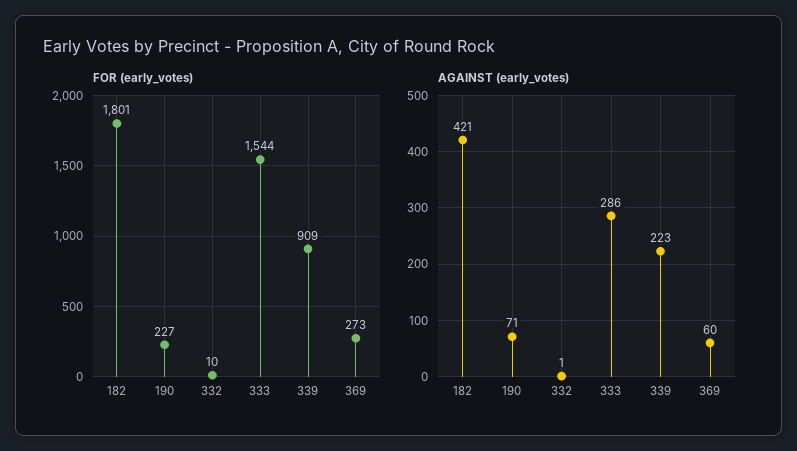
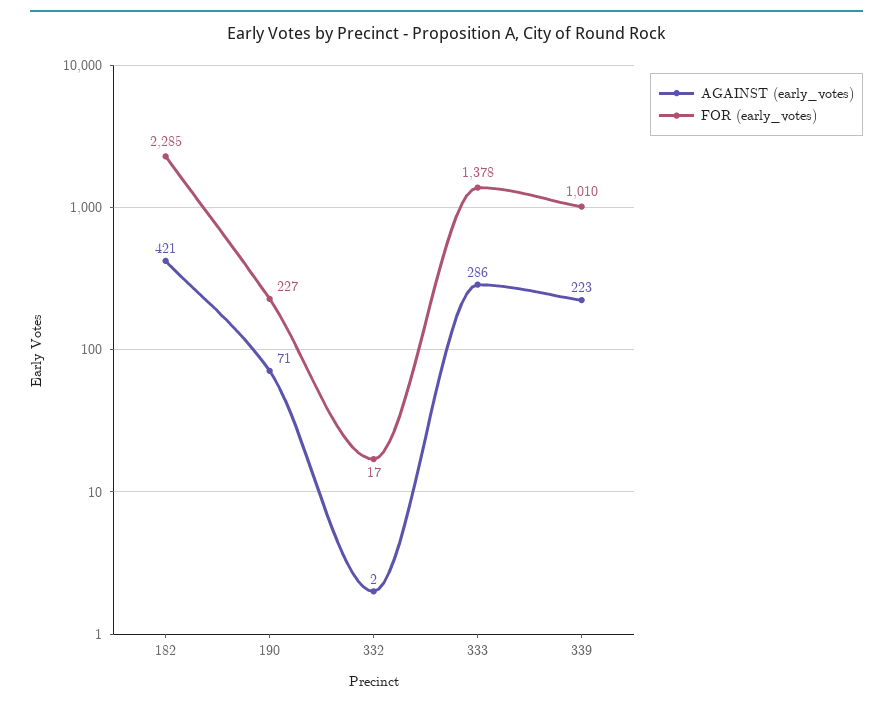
FOR (early_votes), 182: 1801 -> 2285
FOR (early_votes), 332: 10 -> 17
FOR (early_votes), 333: 1544 -> 1378
FOR (early_votes), 339: 909 -> 1010
FOR (early_votes), 369: 273 -> none
AGAINST (early_votes), 332: 1 -> 2
AGAINST (early_votes), 369: 60 -> none

